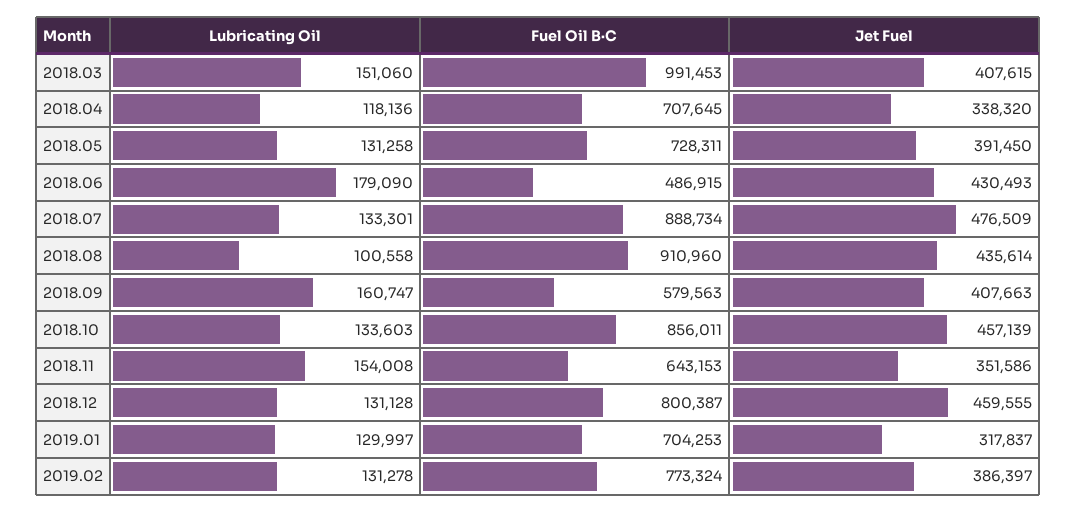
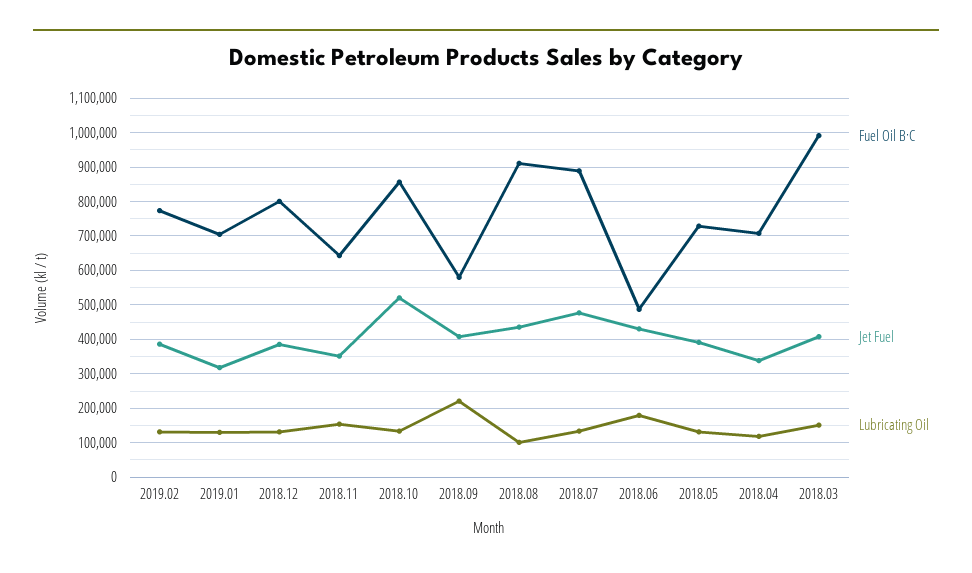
Lubricating Oil, 2018.09: 160747 -> 220000
Jet Fuel, 2018.10: 457139 -> 520000
Jet Fuel, 2018.12: 459555 -> 380000

